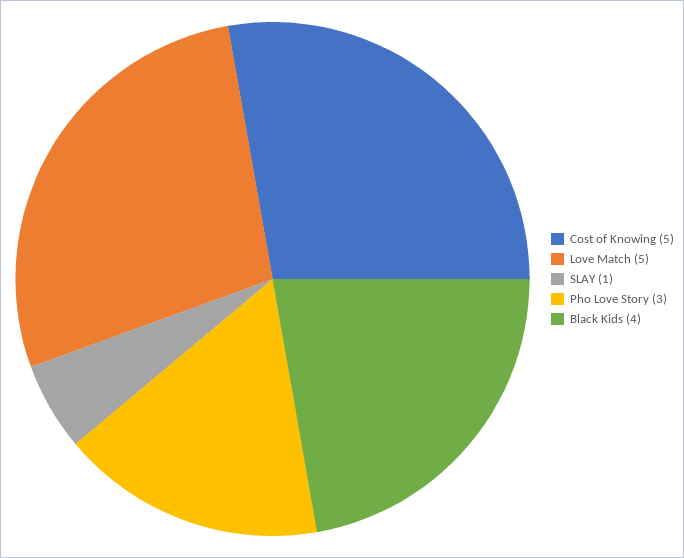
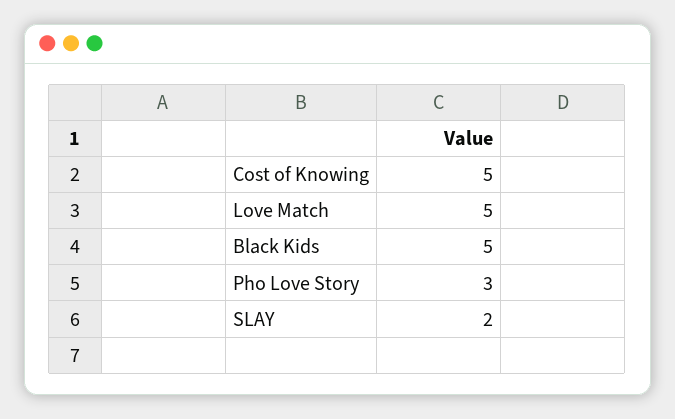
SLAY: 1 -> 2
Black Kids: 4 -> 5

